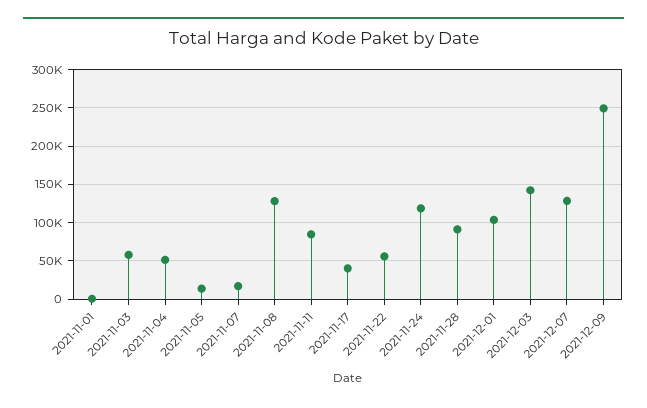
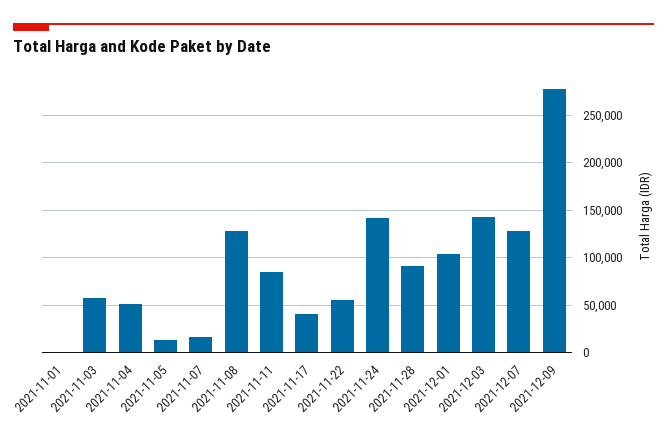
2021-11-24: 120000 -> 140000
2021-12-09: 250000 -> 280000

